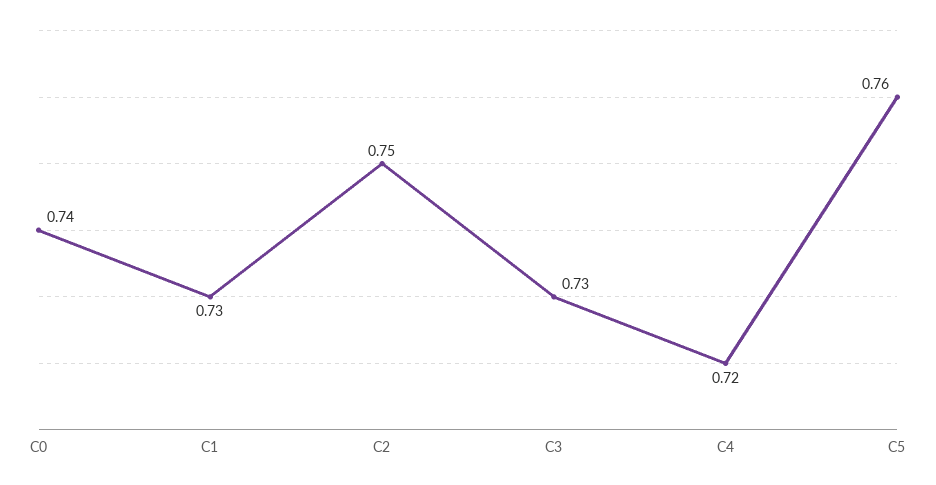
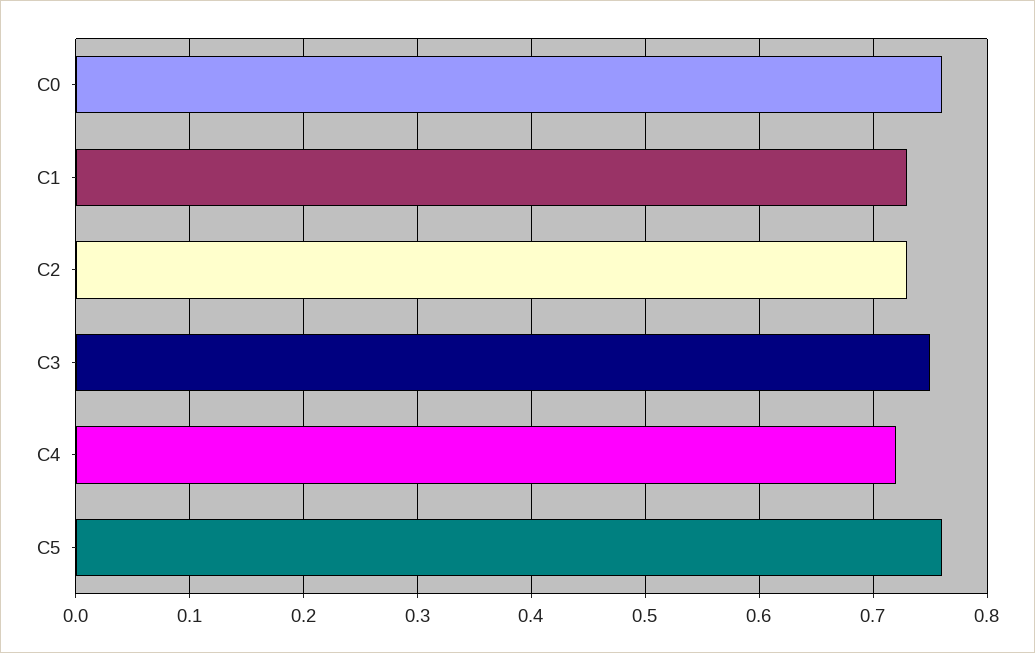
C0: 0.74 -> 0.76
C2: 0.75 -> 0.73
C3: 0.73 -> 0.75

